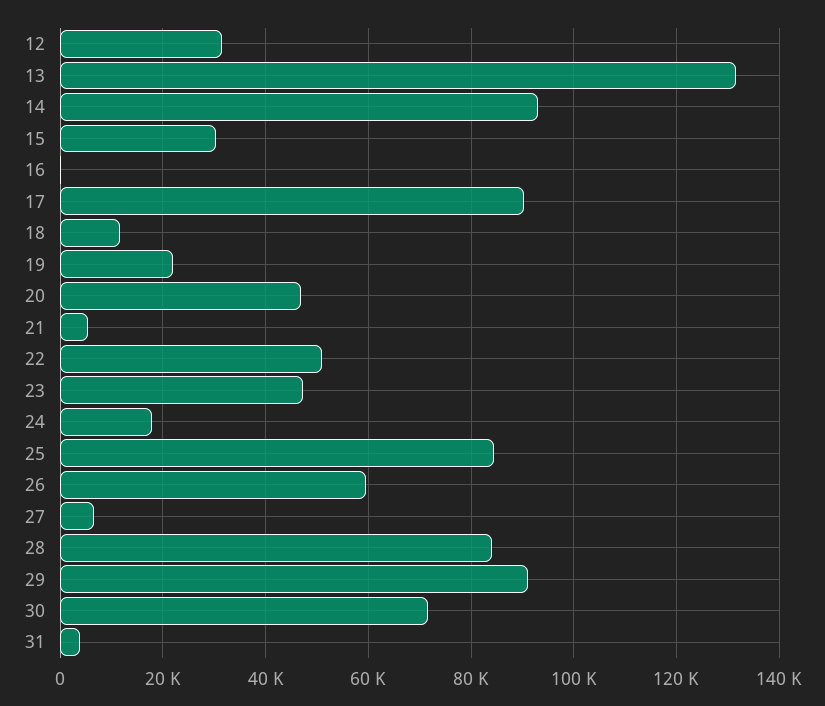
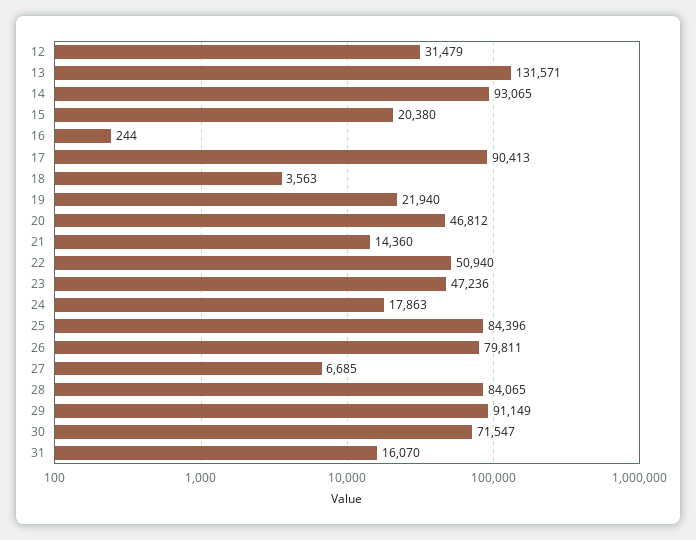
15: 30000 -> 20380
18: 12000 -> 3563
21: 6000 -> 14360
26: 60000 -> 79811
31: 4000 -> 16070

